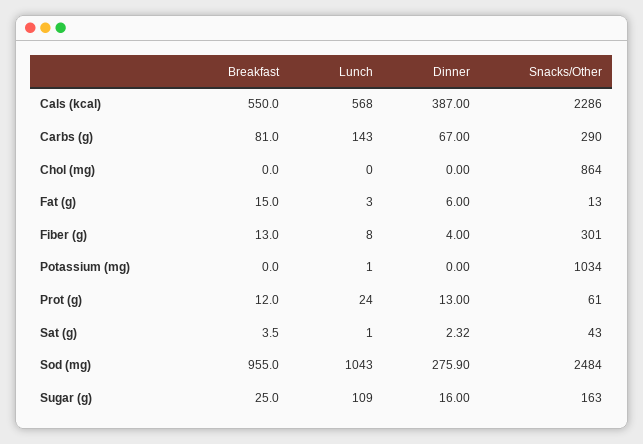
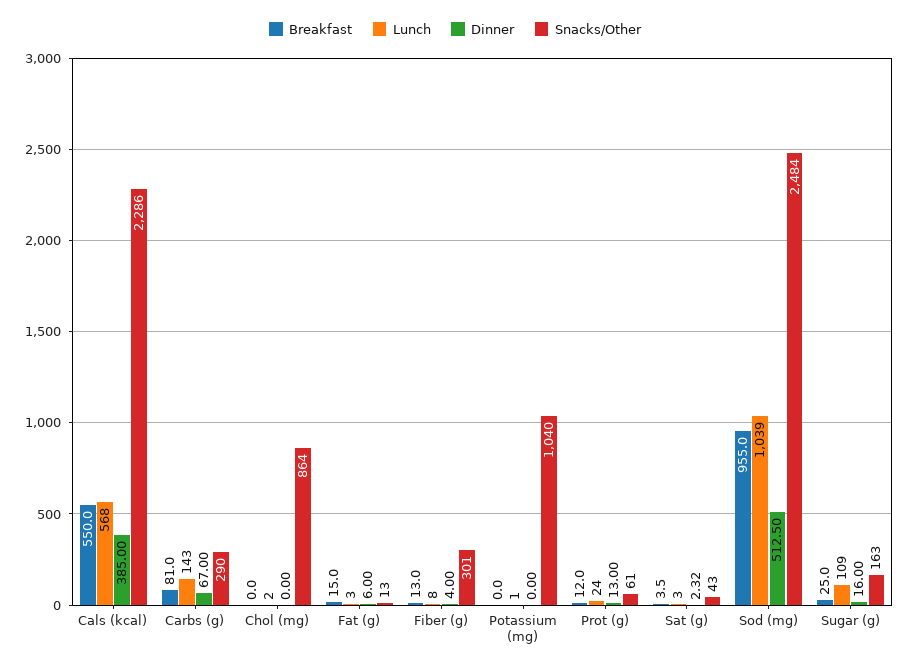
Dinner, Cals (kcal): 387 -> 385
Lunch, Chol (mg): 0 -> 2
Snacks/Other, Potassium (mg): 1034 -> 1040
Lunch, Sat (g): 1 -> 3
Lunch, Sod (mg): 1043 -> 1039
Dinner, Sod (mg): 275.9 -> 512.5

